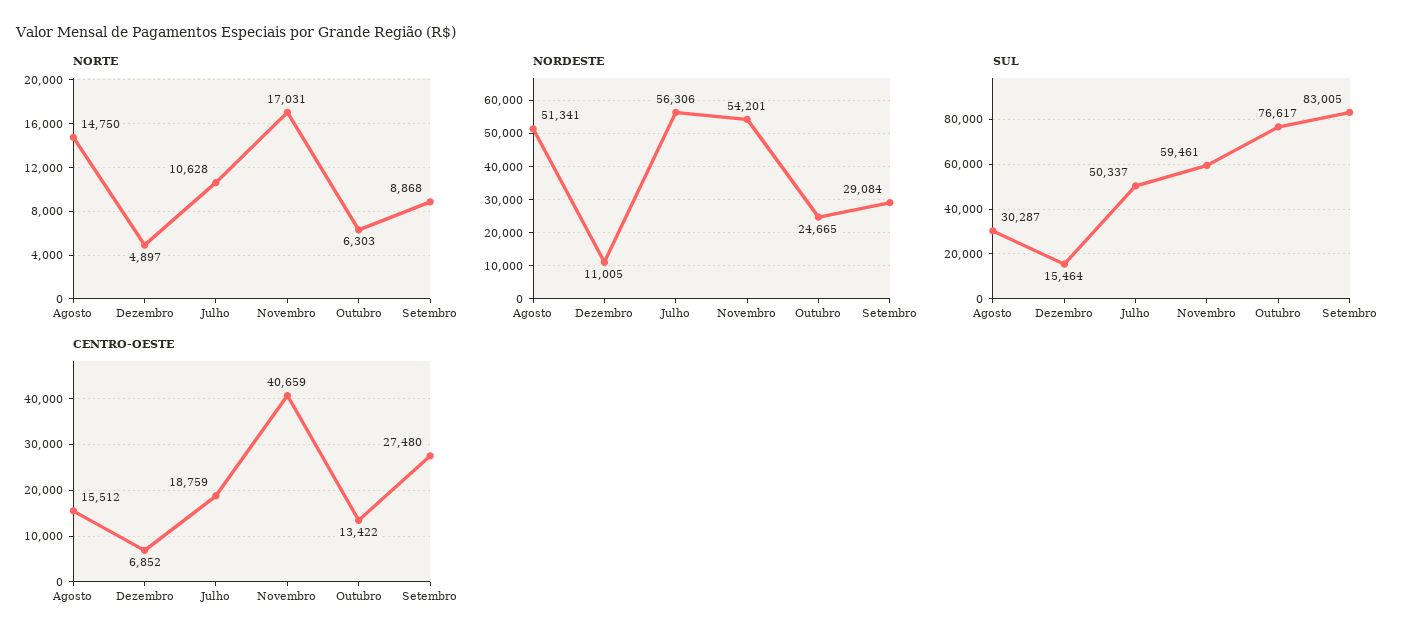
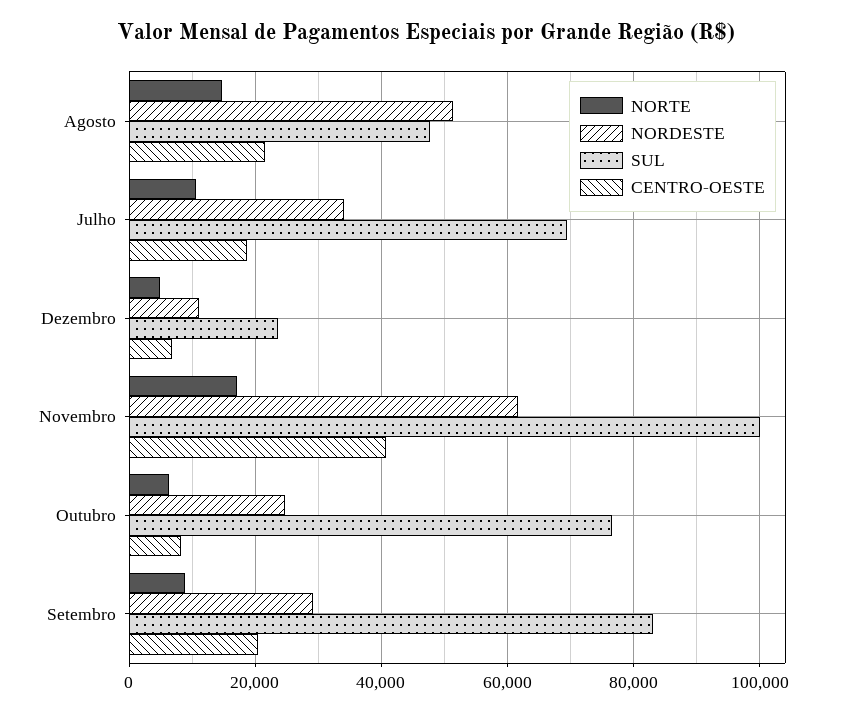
NORDESTE, Julho: 56306 -> 34000
NORDESTE, Novembro: 54201 -> 62000
SUL, Agosto: 30287 -> 48000
SUL, Dezembro: 15464 -> 24000
SUL, Julho: 50337 -> 70000
SUL, Novembro: 59461 -> 100000
CENTRO-OESTE, Agosto: 15512 -> 22000
CENTRO-OESTE, Outubro: 13422 -> 8000
CENTRO-OESTE, Setembro: 27480 -> 20000

